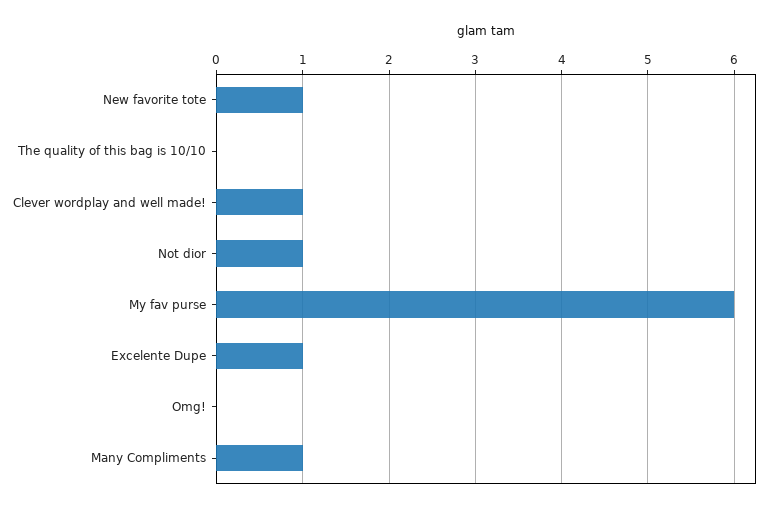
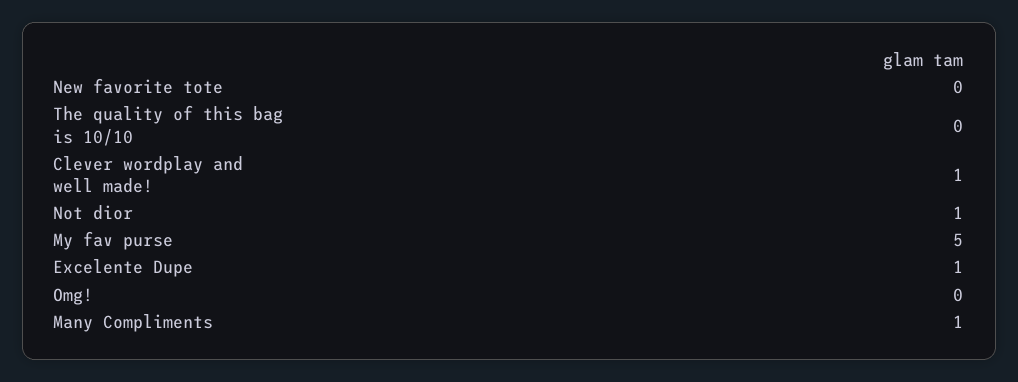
New favorite tote: 1 -> 0
My fav purse: 6 -> 5

